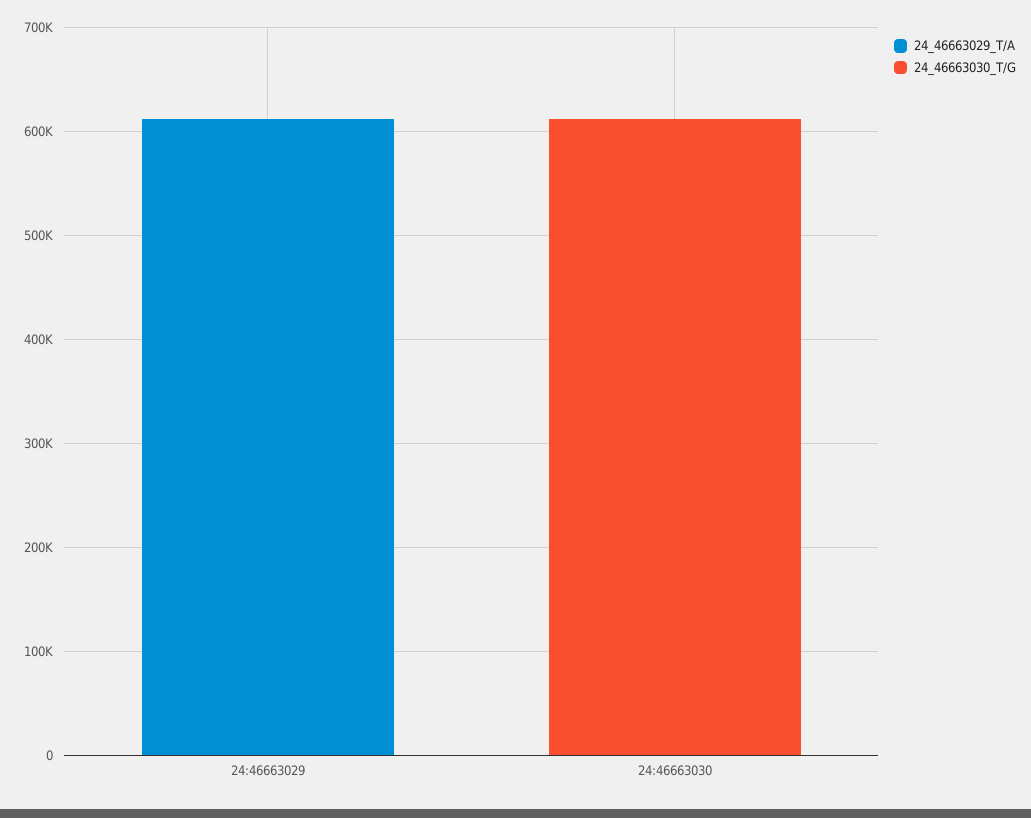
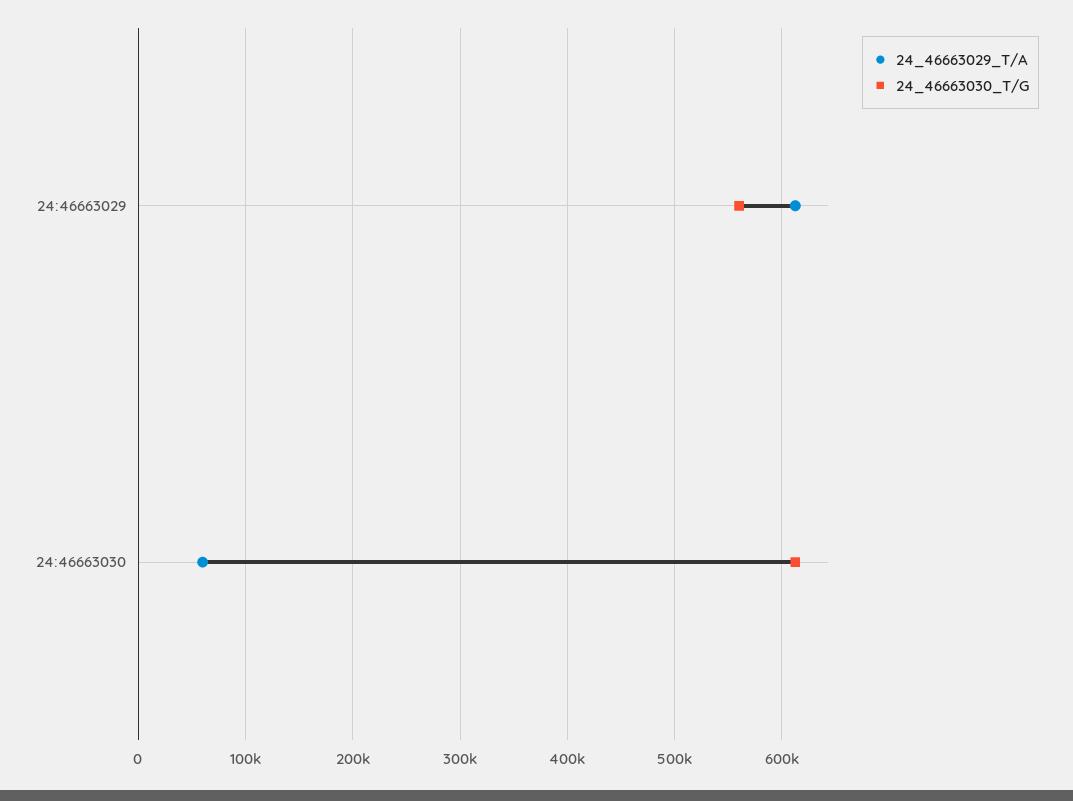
24_46663030_T/G, 24:46663029: 0 -> 560000
24_46663029_T/A, 24:46663030: 0 -> 60000

